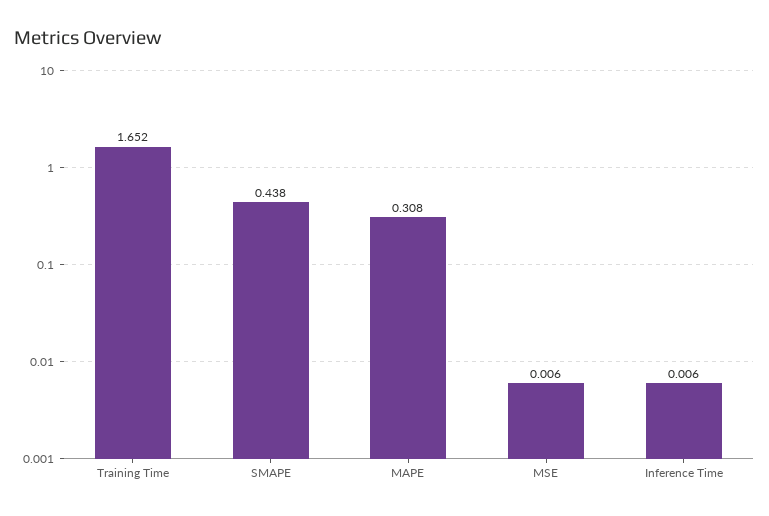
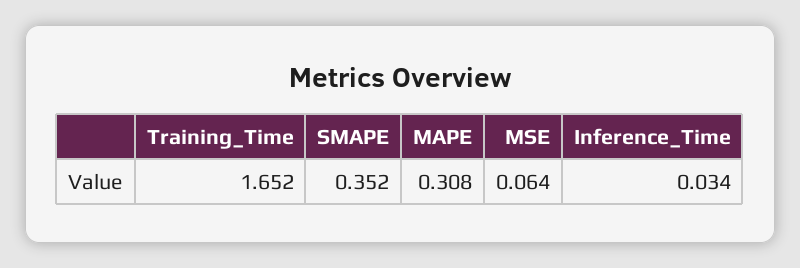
SMAPE: 0.438 -> 0.352
MSE: 0.006 -> 0.064
Inference Time: 0.006 -> 0.034

